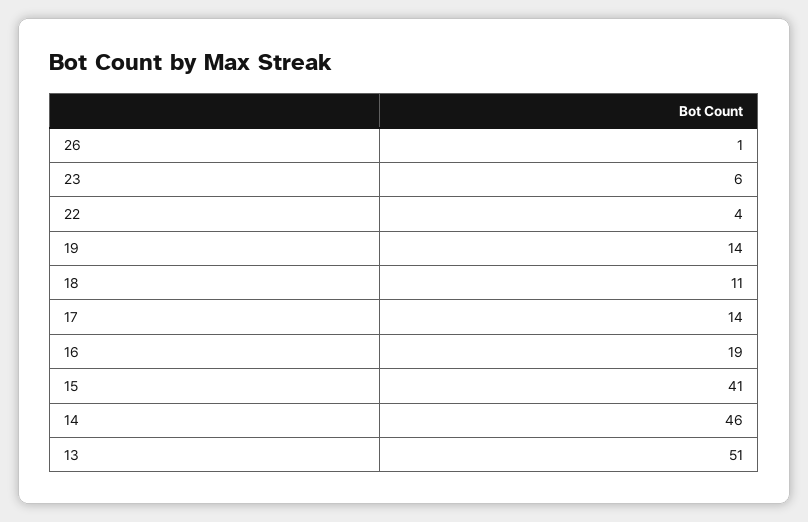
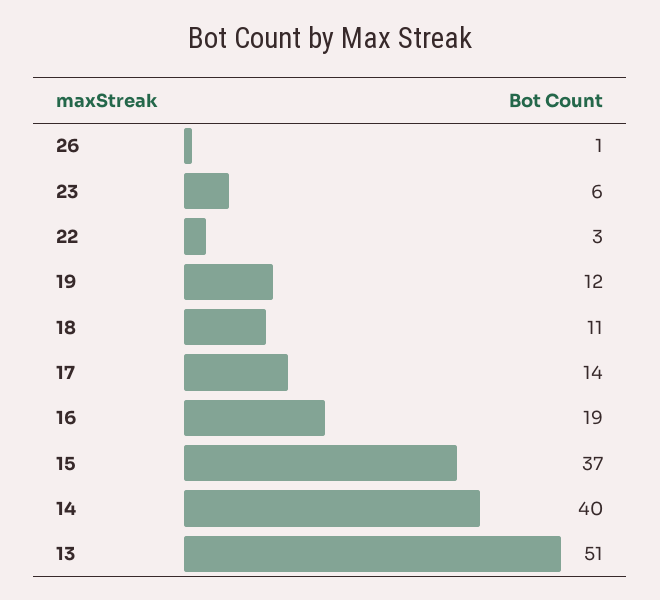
22: 4 -> 3
19: 14 -> 12
15: 41 -> 37
14: 46 -> 40

